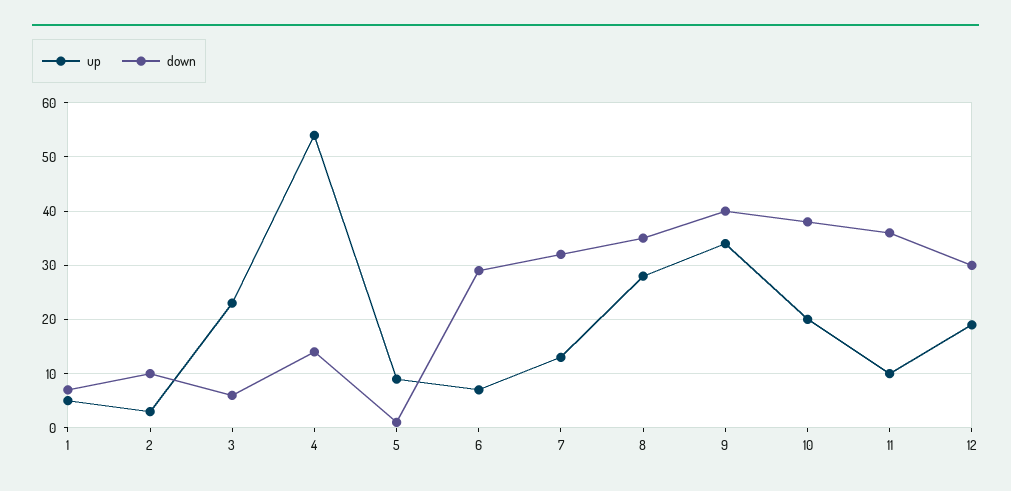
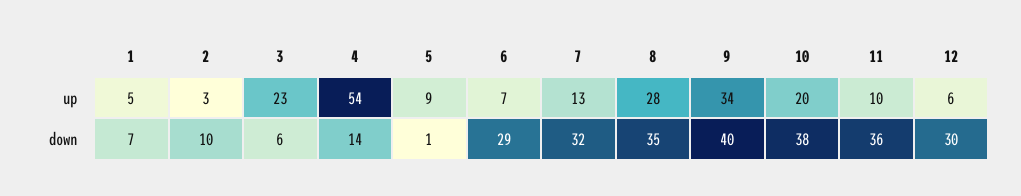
up, 12: 20 -> 6

